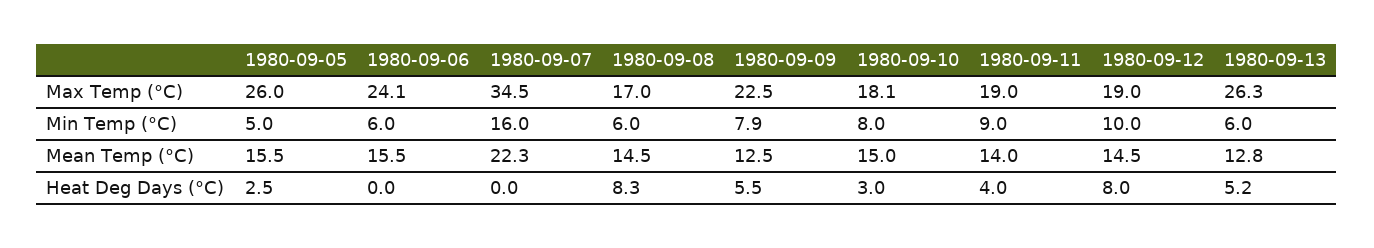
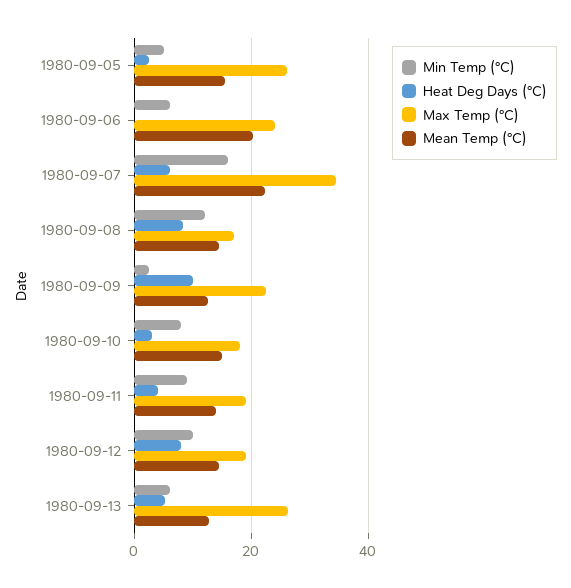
Min Temp (°C), 1980-09-08: 6 -> 12
Min Temp (°C), 1980-09-09: 7.9 -> 2
Mean Temp (°C), 1980-09-06: 15.5 -> 20
Heat Deg Days (°C), 1980-09-07: 0 -> 6
Heat Deg Days (°C), 1980-09-09: 5.5 -> 10

